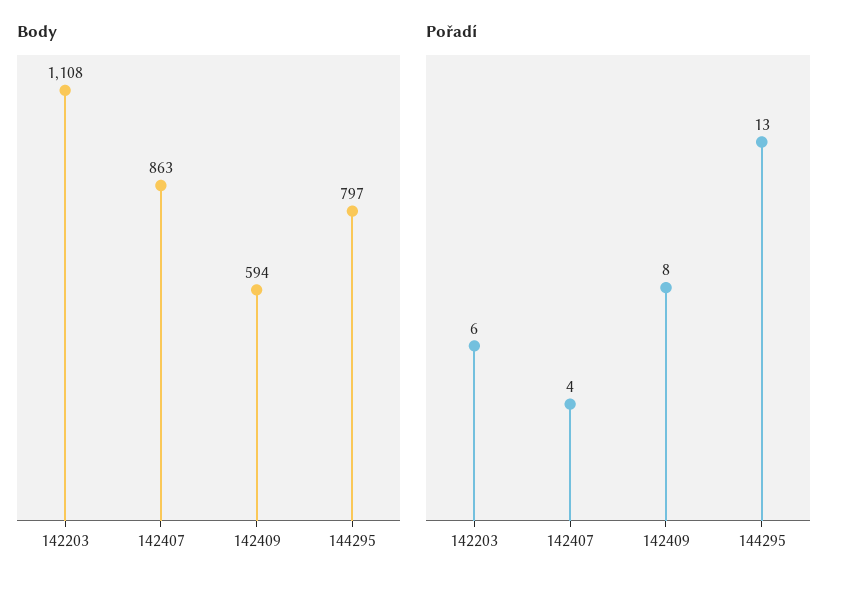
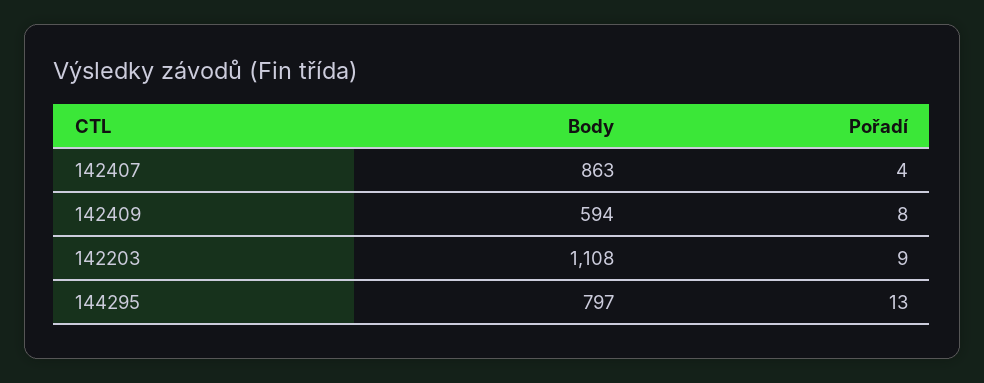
Pořadí, 142203: 6 -> 9

